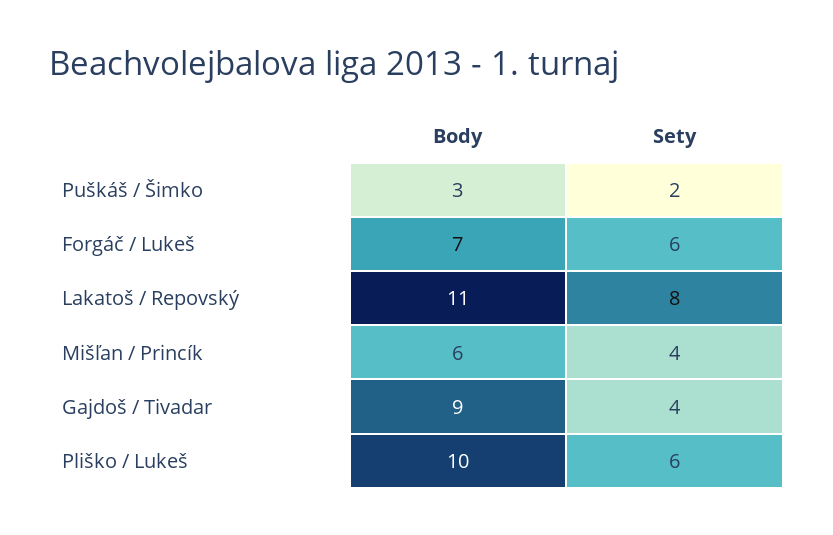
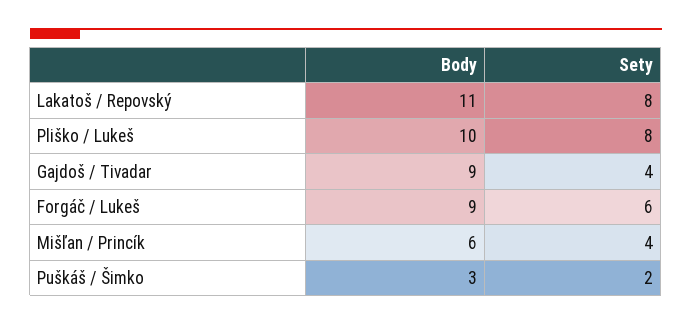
Body, Forgáč / Lukeš: 7 -> 9
Sety, Pliško / Lukeš: 6 -> 8

